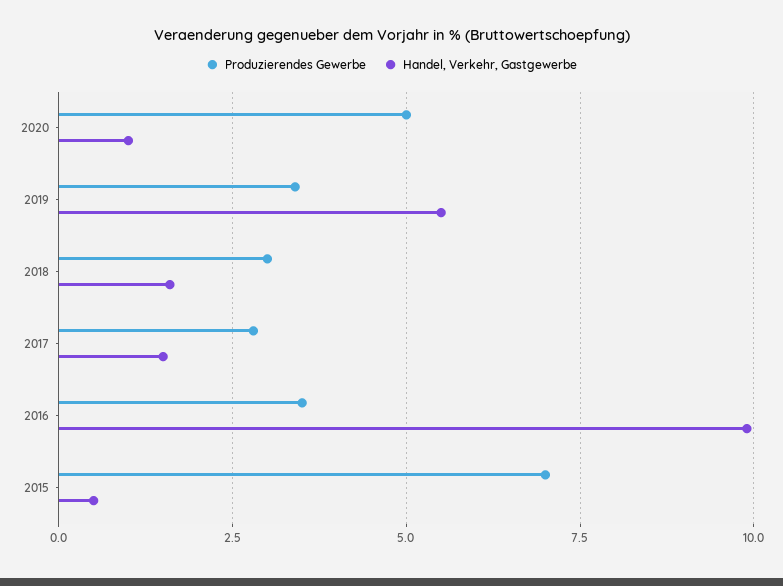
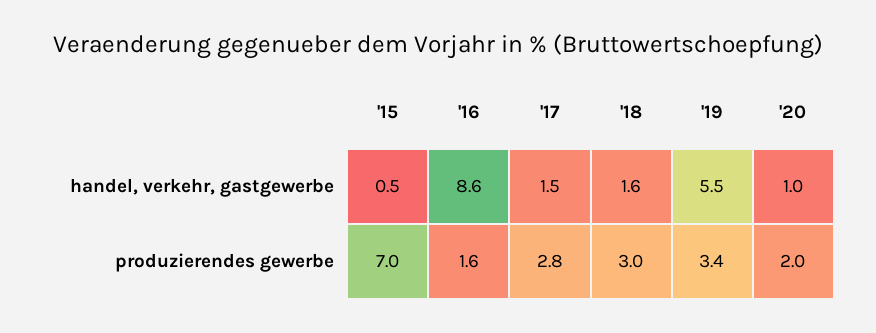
Produzierendes Gewerbe, 2020: 5 -> 2
Produzierendes Gewerbe, 2016: 3.5 -> 1.6
Handel, Verkehr, Gastgewerbe, 2016: 10 -> 8.6

